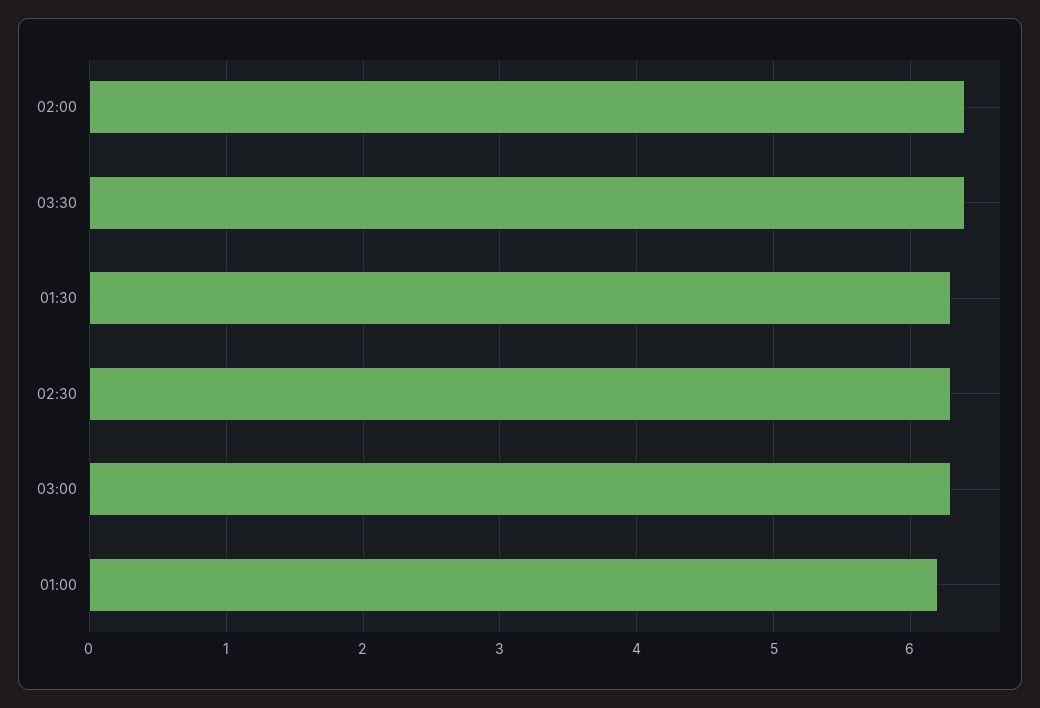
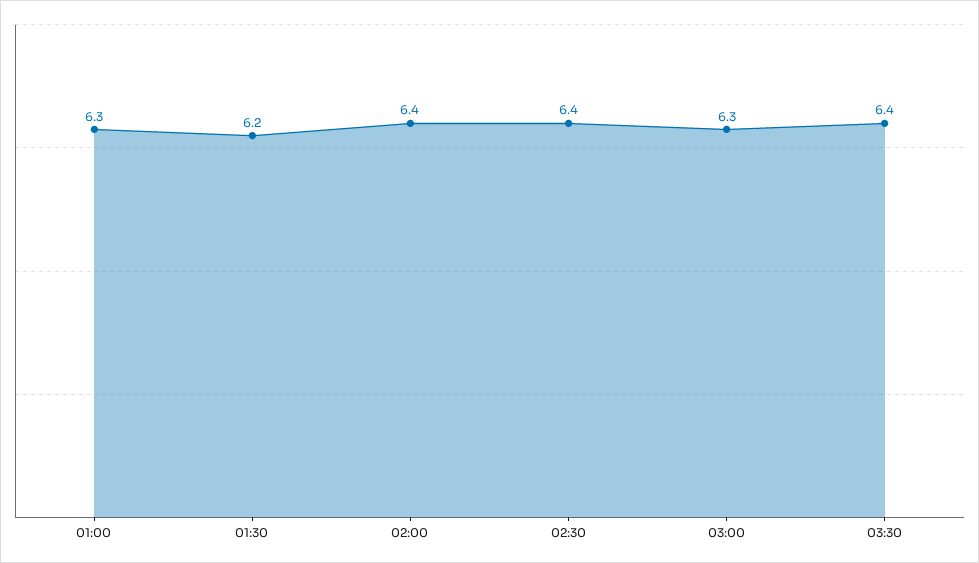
01:30: 6.3 -> 6.2
02:30: 6.3 -> 6.4
01:00: 6.2 -> 6.3

